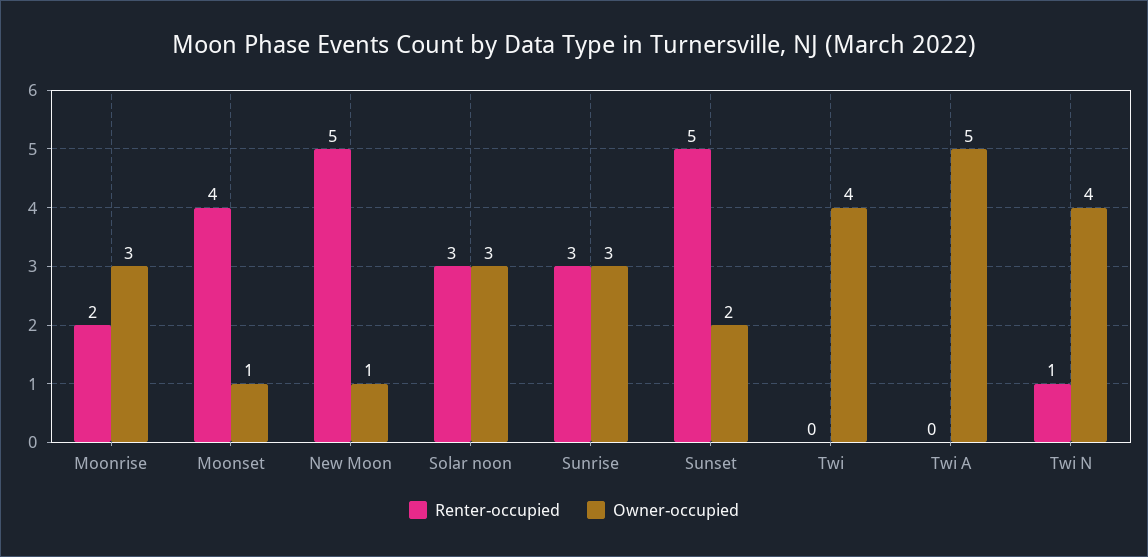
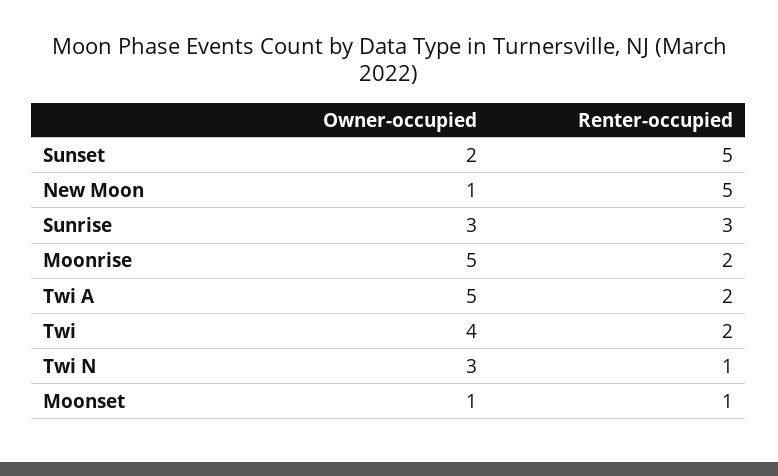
Owner-occupied, Moonrise: 3 -> 5
Renter-occupied, Moonset: 4 -> 1
Renter-occupied, Solar noon: 3 -> none
Owner-occupied, Solar noon: 3 -> none
Renter-occupied, Twi: 0 -> 2
Renter-occupied, Twi A: 0 -> 2
Owner-occupied, Twi N: 4 -> 3

